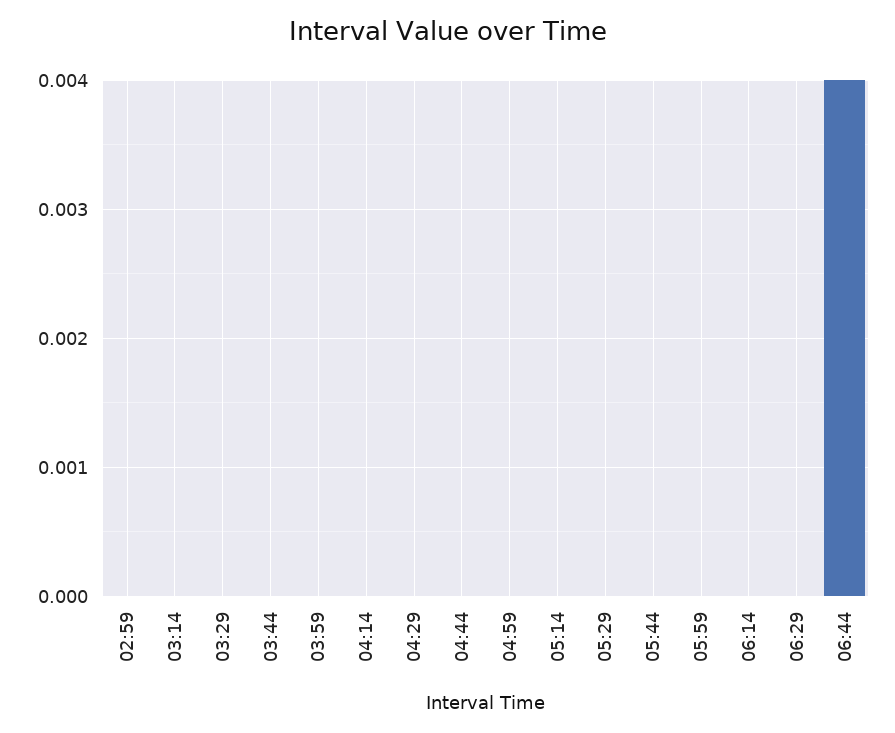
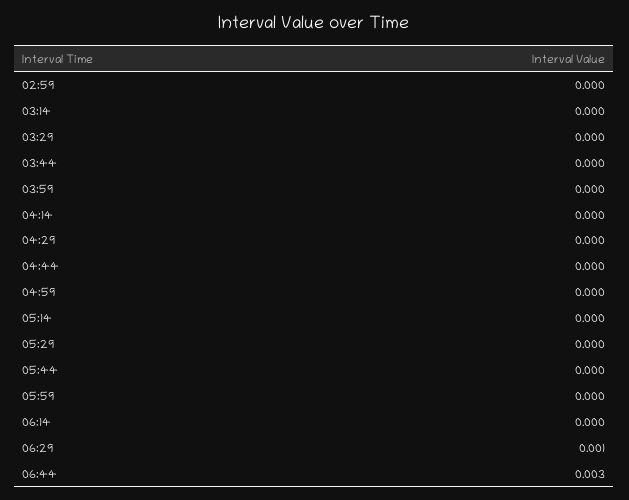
06:29: 0 -> 0.001
06:44: 0.004 -> 0.003

